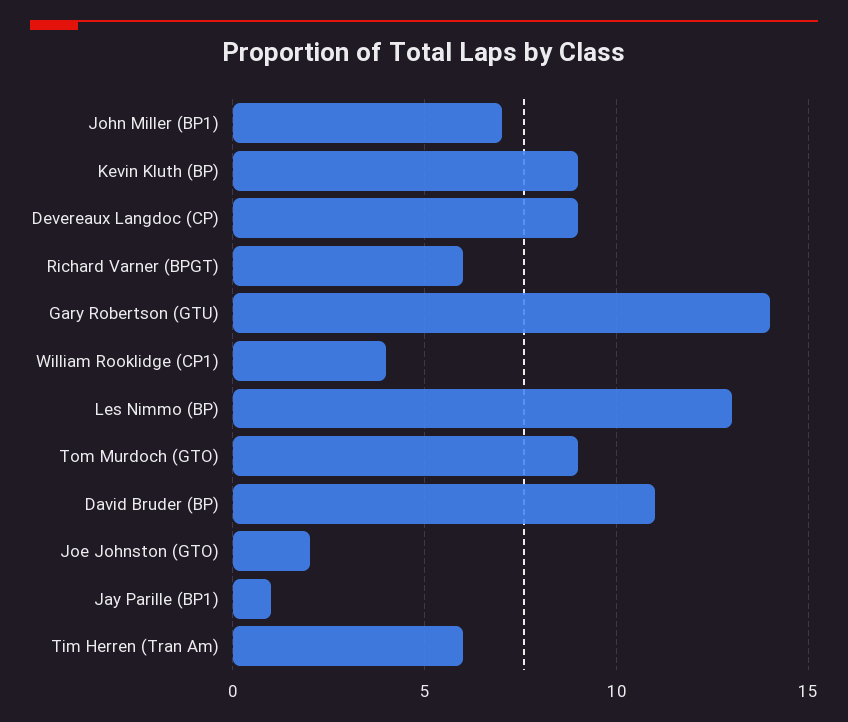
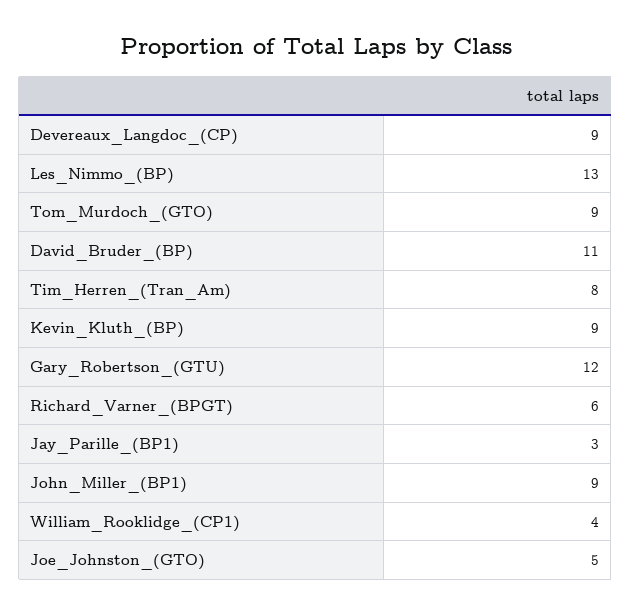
John Miller (BP1): 7 -> 9
Gary Robertson (GTU): 14 -> 12
Joe Johnston (GTO): 2 -> 5
Jay Parille (BP1): 1 -> 3
Tim Herren (Tran Am): 6 -> 8

